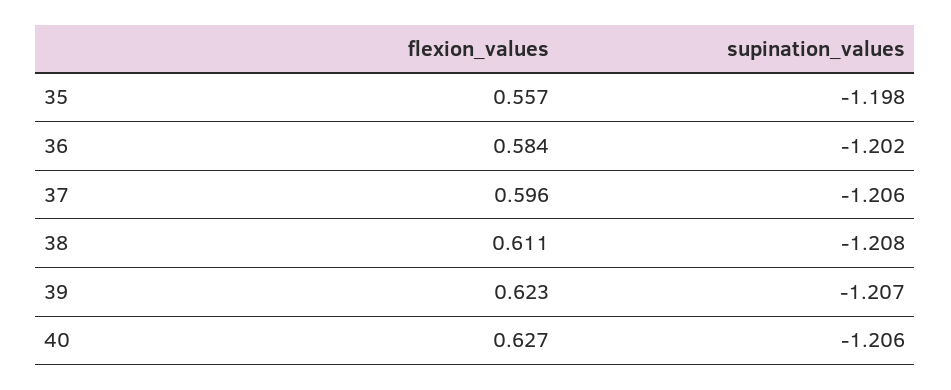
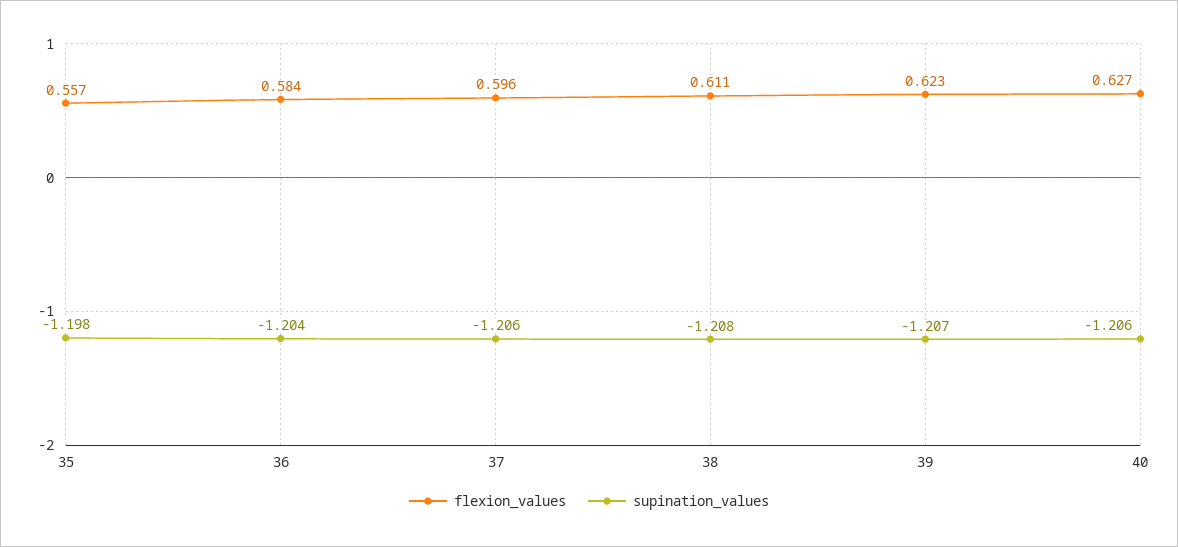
supination_values, 36: -1.202 -> -1.204

